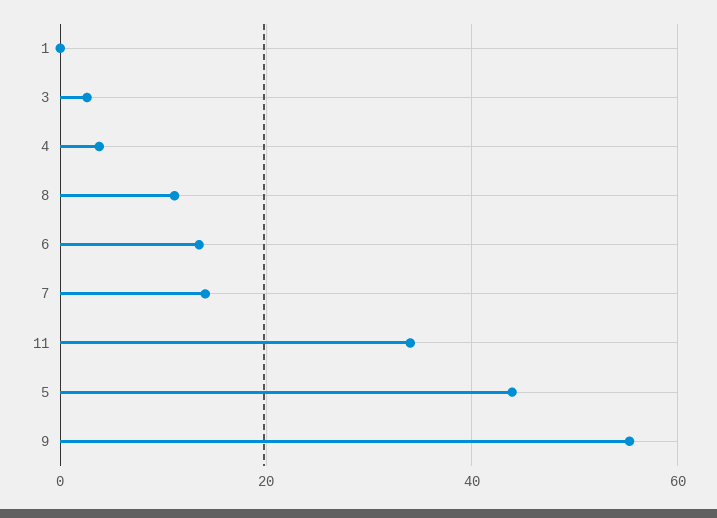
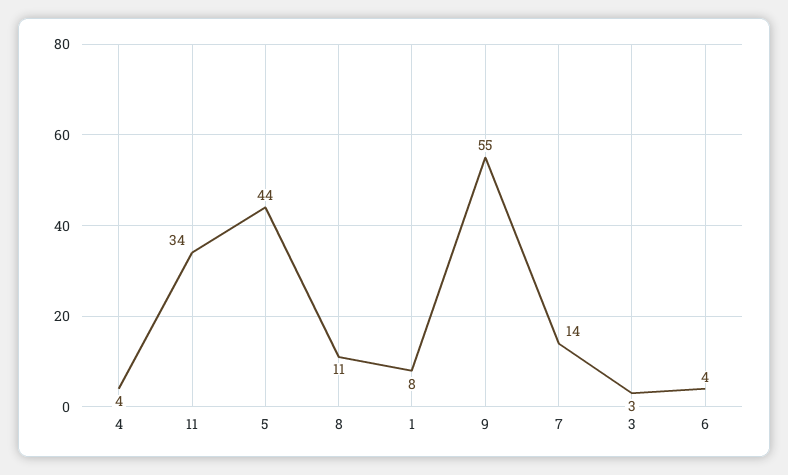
1: 0 -> 8
6: 14 -> 4

